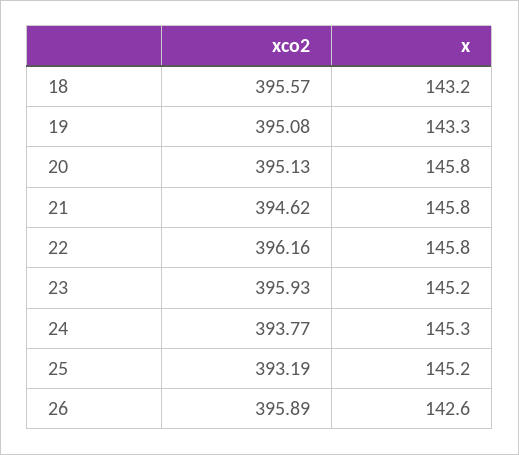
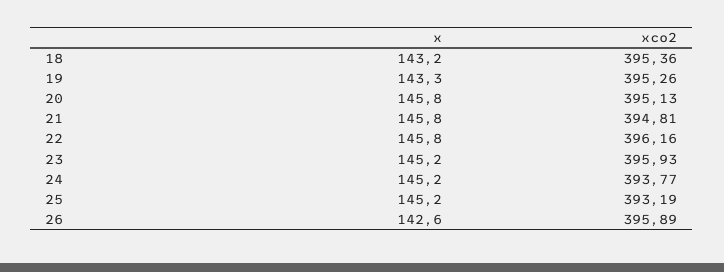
xco2, 18: 395.57 -> 395.36
xco2, 19: 395.08 -> 395.26
xco2, 21: 394.62 -> 394.81
x, 24: 145.3 -> 145.2

